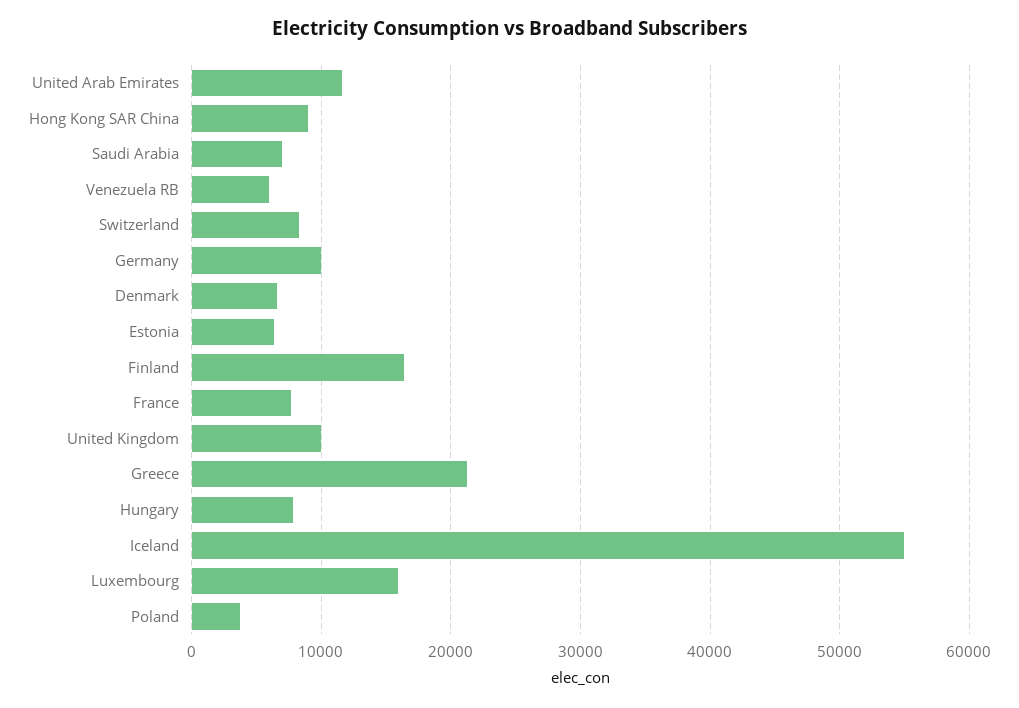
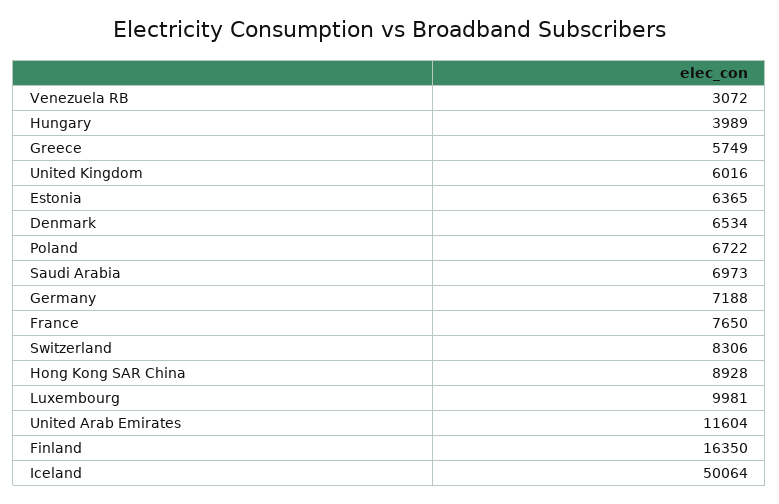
Venezuela RB: 6000 -> 3072
Germany: 10000 -> 7188
United Kingdom: 10000 -> 6016
Greece: 21000 -> 5749
Hungary: 8000 -> 3989
Iceland: 55000 -> 50064
Luxembourg: 16000 -> 9981
Poland: 4000 -> 6722

